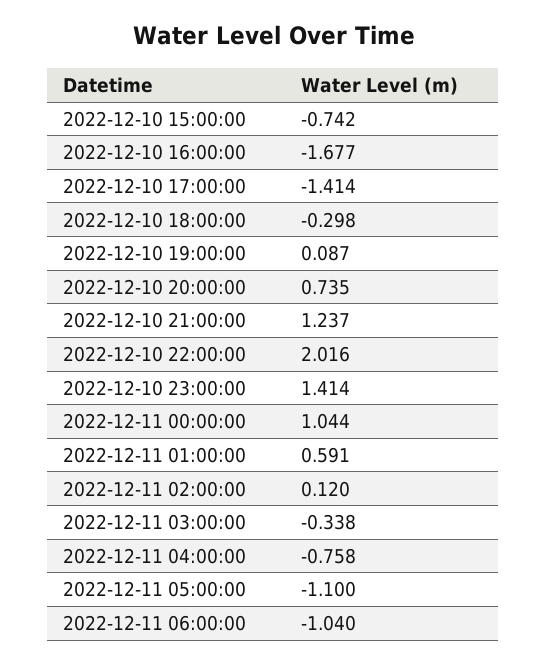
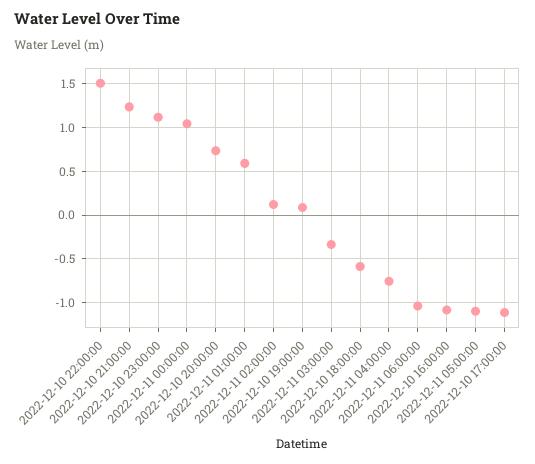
2022-12-10 15:00:00: -0.742 -> none
2022-12-10 16:00:00: -1.677 -> -1.1
2022-12-10 17:00:00: -1.414 -> -1.1
2022-12-10 18:00:00: -0.298 -> -0.6
2022-12-10 22:00:00: 2.016 -> 1.5
2022-12-10 23:00:00: 1.414 -> 1.1

